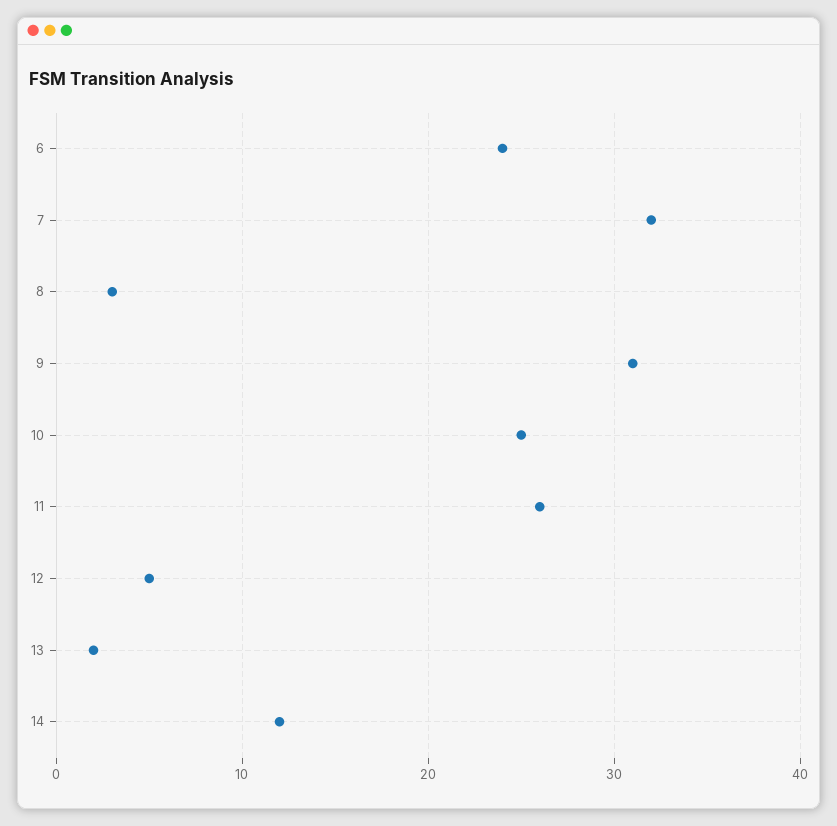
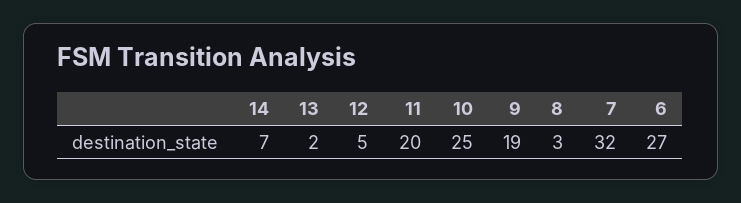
6: 24 -> 27
9: 31 -> 19
11: 26 -> 20
14: 12 -> 7

